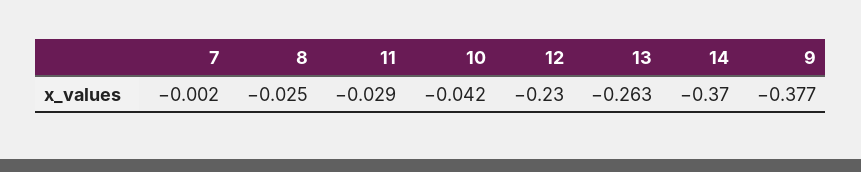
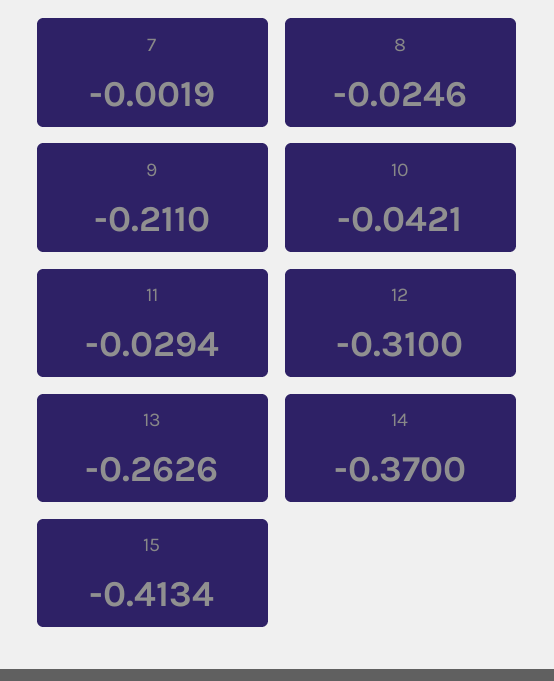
12: -0.23 -> -0.31
9: -0.377 -> -0.211
15: none -> -0.4134

